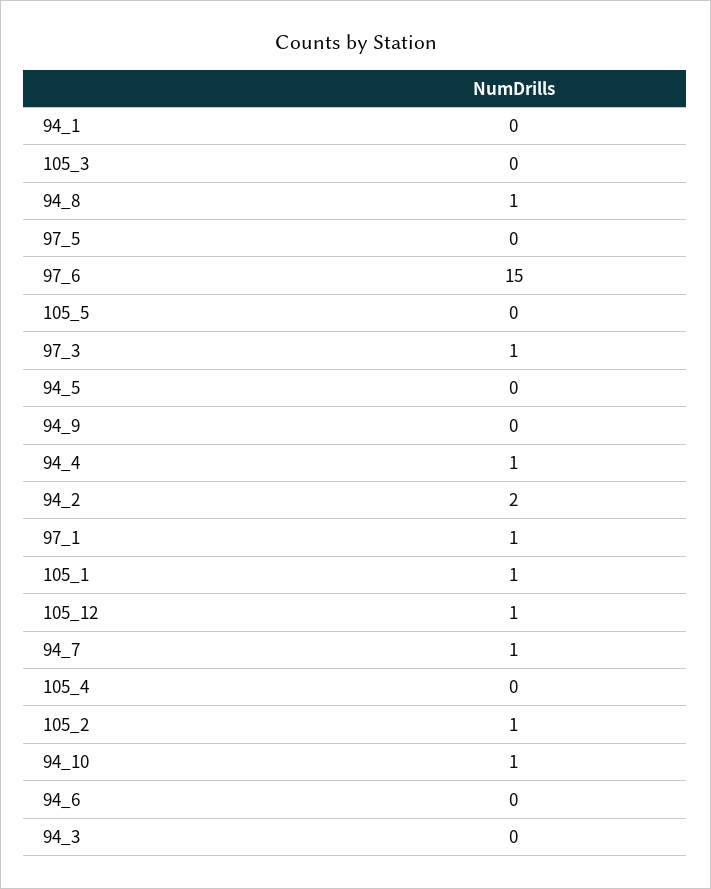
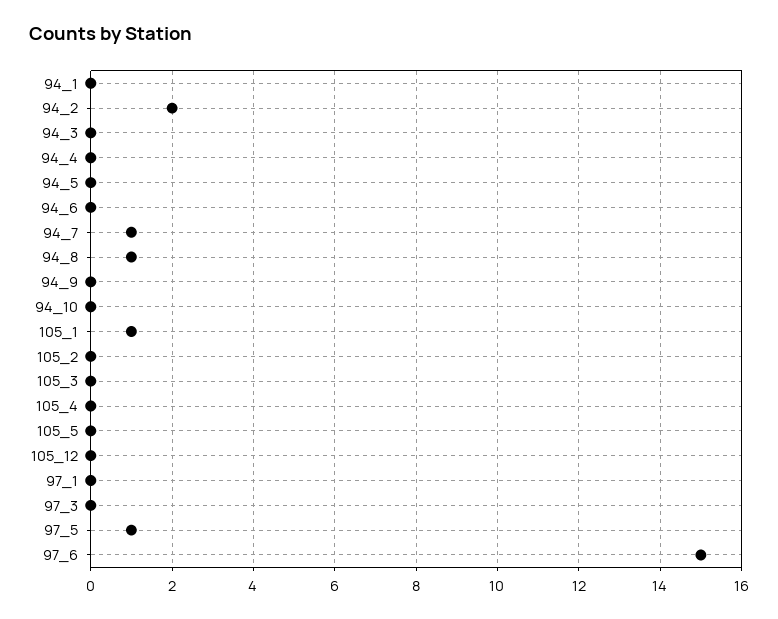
97_5: 0 -> 1
97_3: 1 -> 0
94_4: 1 -> 0
97_1: 1 -> 0
105_12: 1 -> 0
105_2: 1 -> 0
94_10: 1 -> 0

